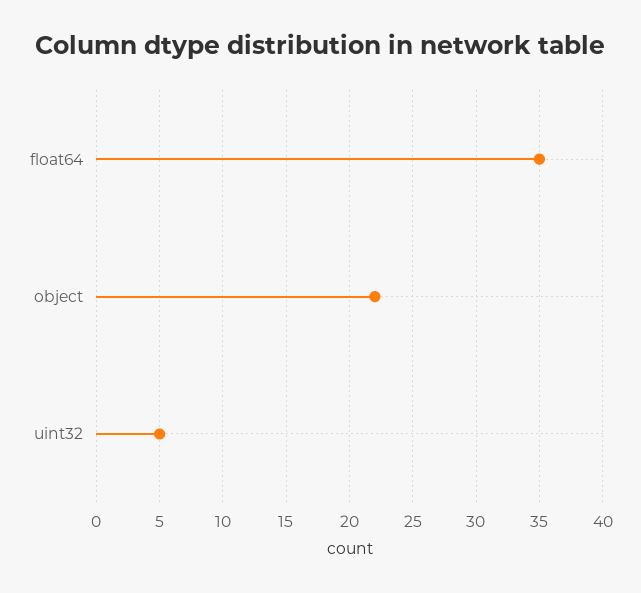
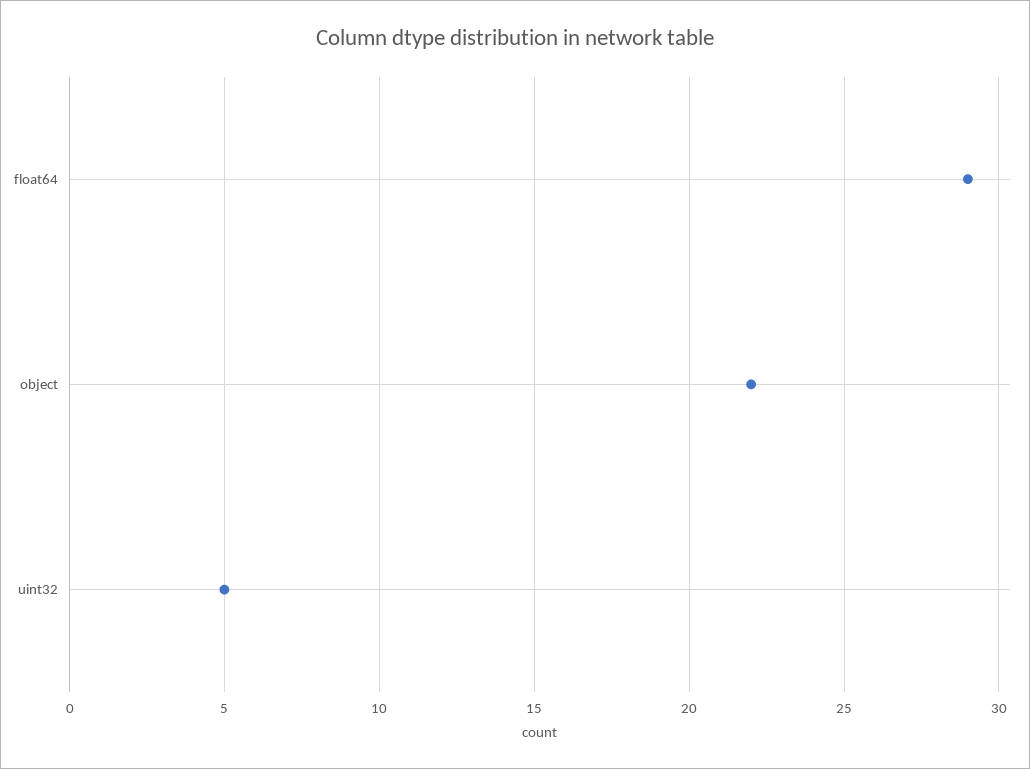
float64: 35 -> 29

